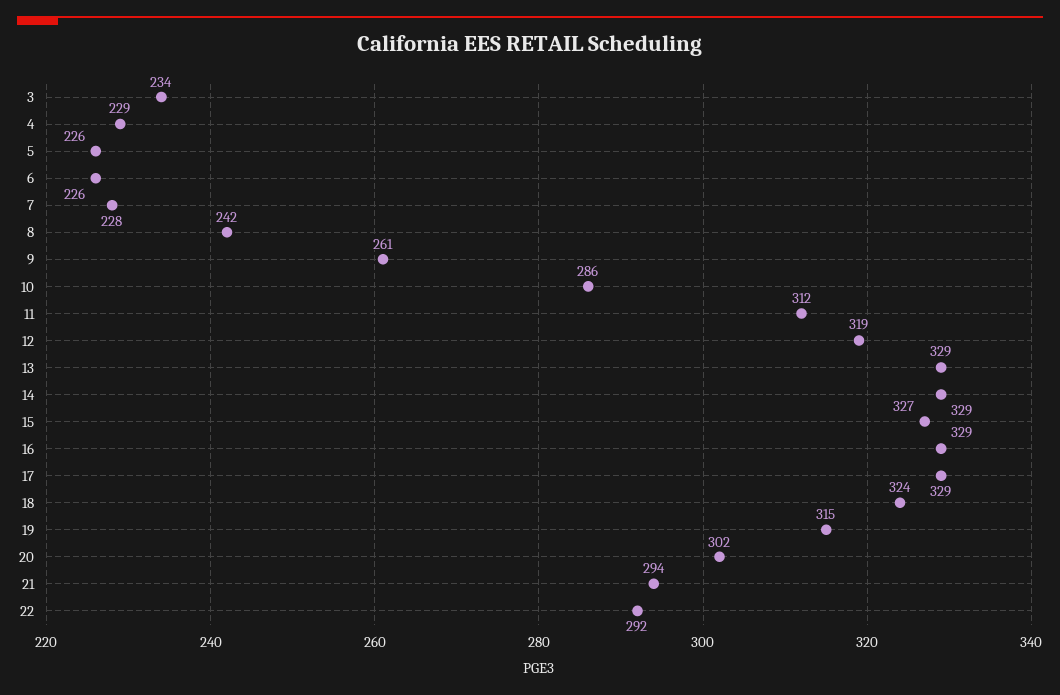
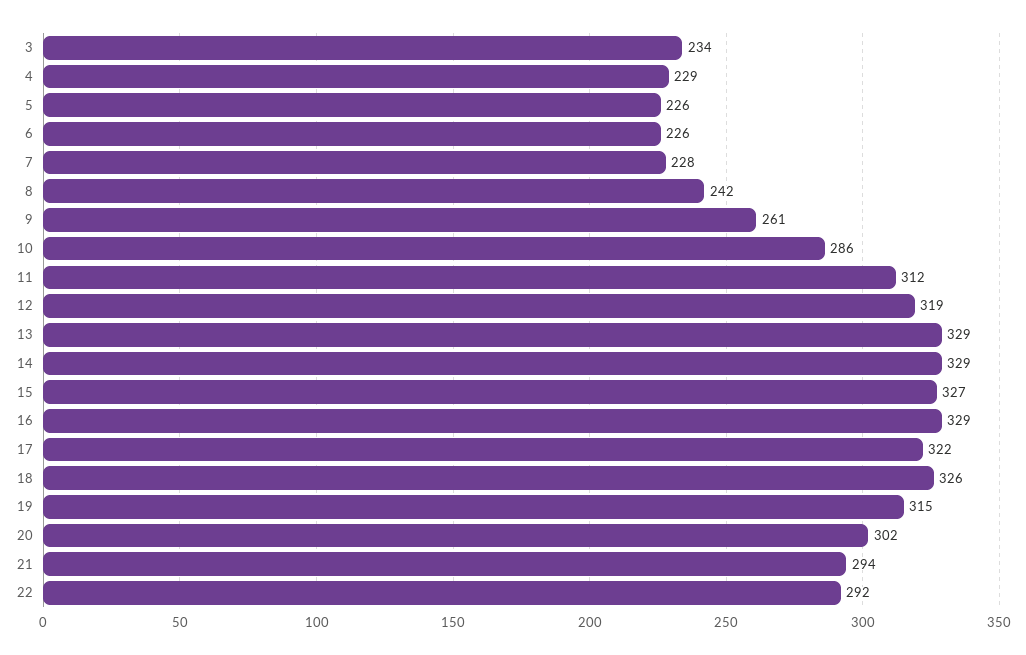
17: 329 -> 322
18: 324 -> 326

